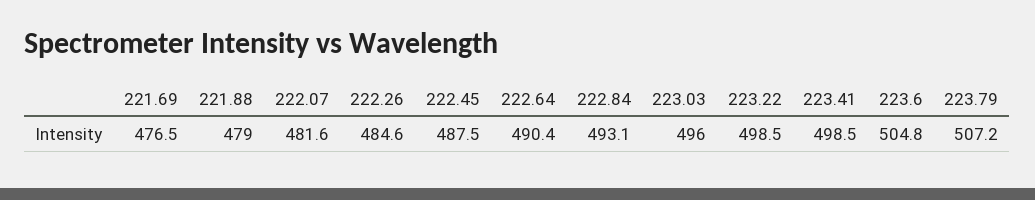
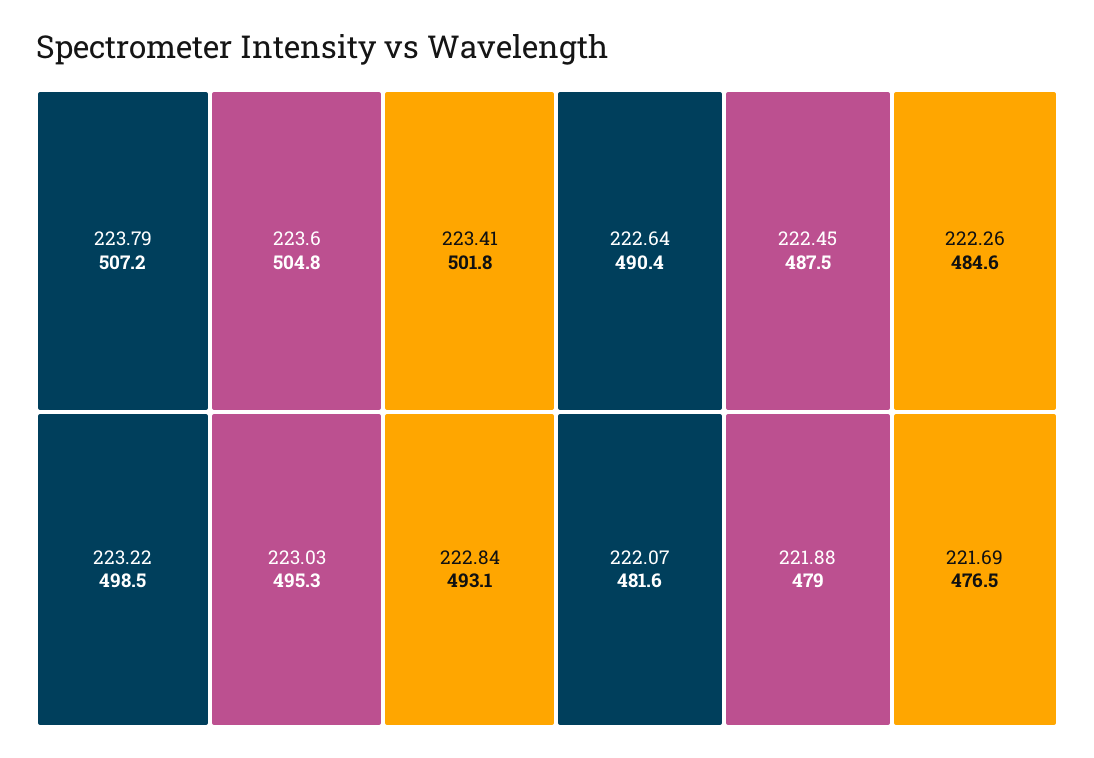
223.03: 496 -> 495.3
223.41: 498.5 -> 501.8

